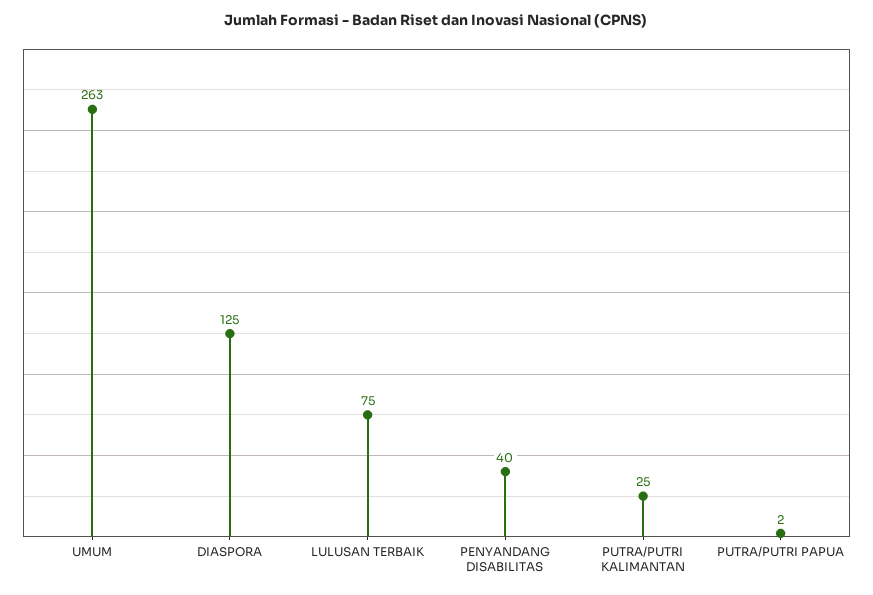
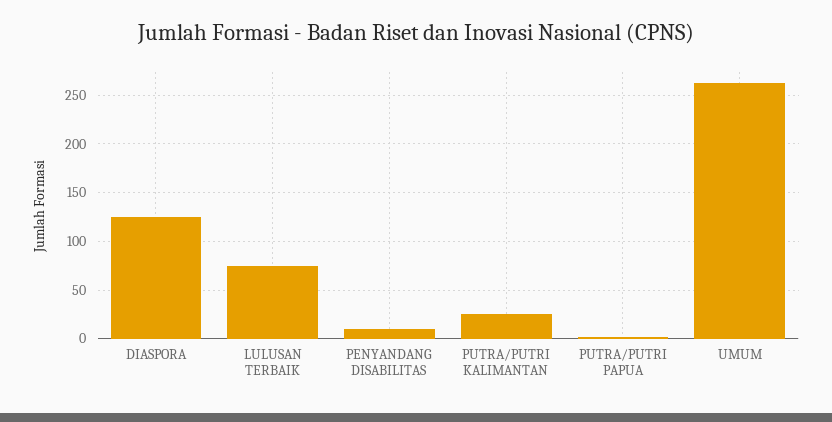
PENYANDANG DISABILITAS: 40 -> 10

